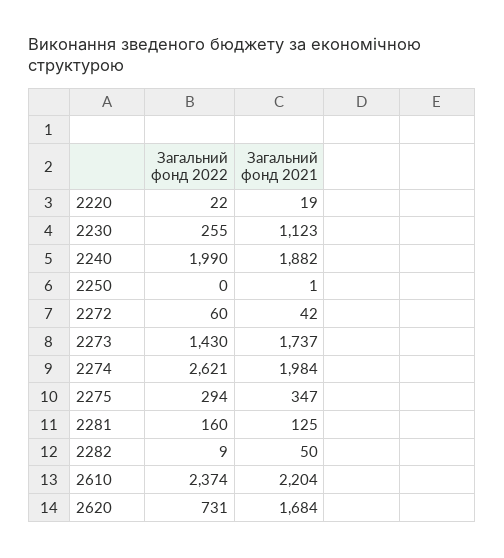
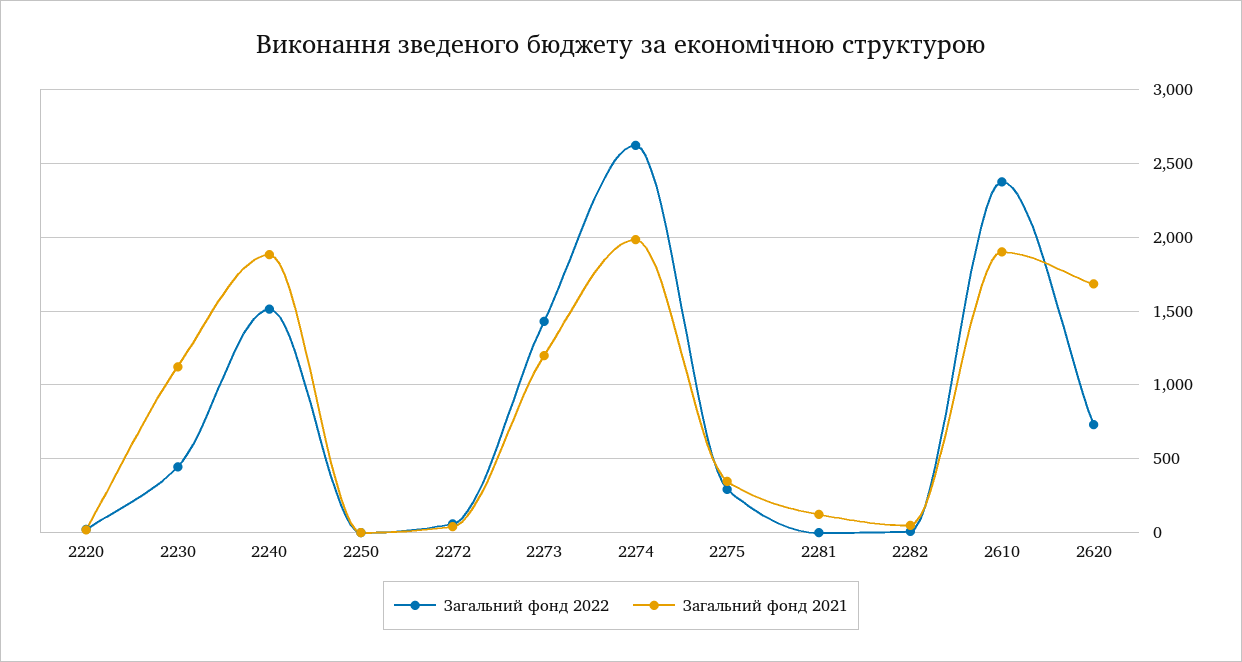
Загальний фонд 2022, 2230: 255 -> 450
Загальний фонд 2022, 2240: 1990 -> 1500
Загальний фонд 2021, 2273: 1737 -> 1200
Загальний фонд 2022, 2281: 160 -> 0
Загальний фонд 2021, 2610: 2204 -> 1900

